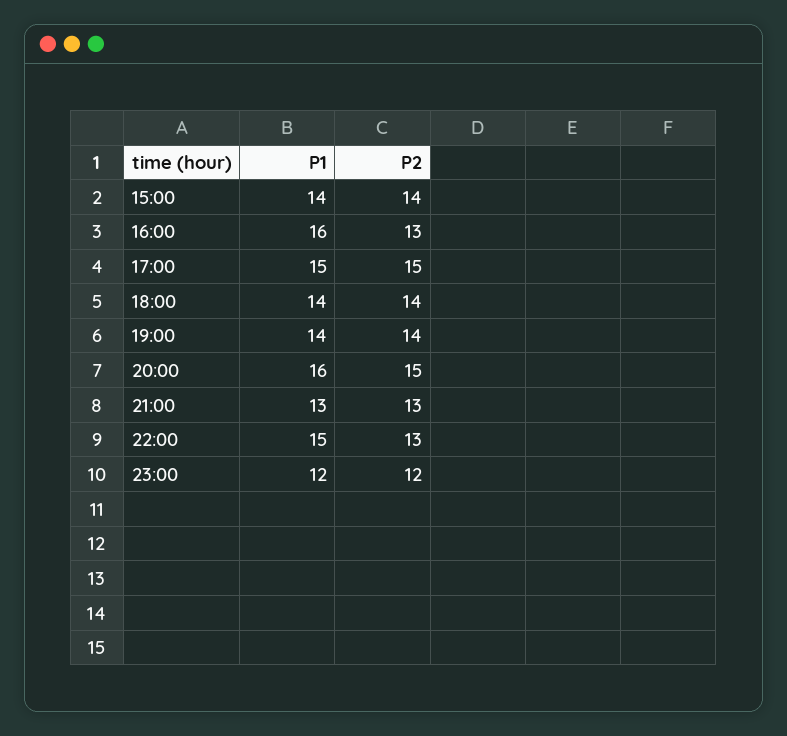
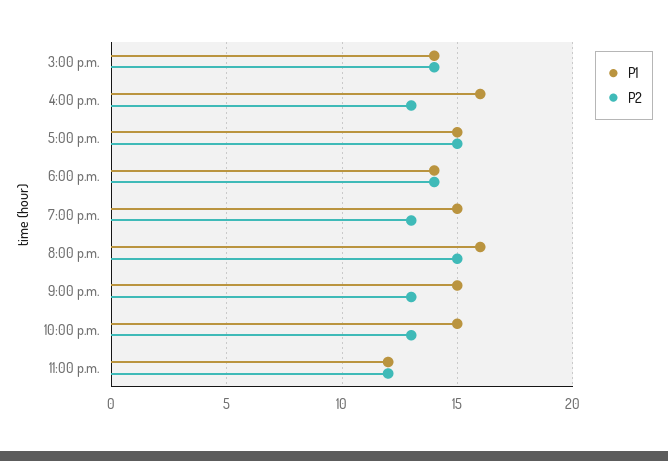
P1, 19:00: 14 -> 15
P2, 19:00: 14 -> 13
P1, 21:00: 13 -> 15

